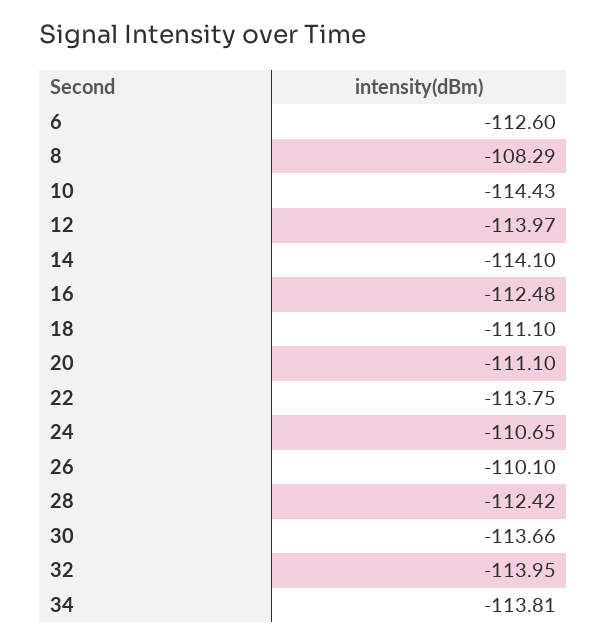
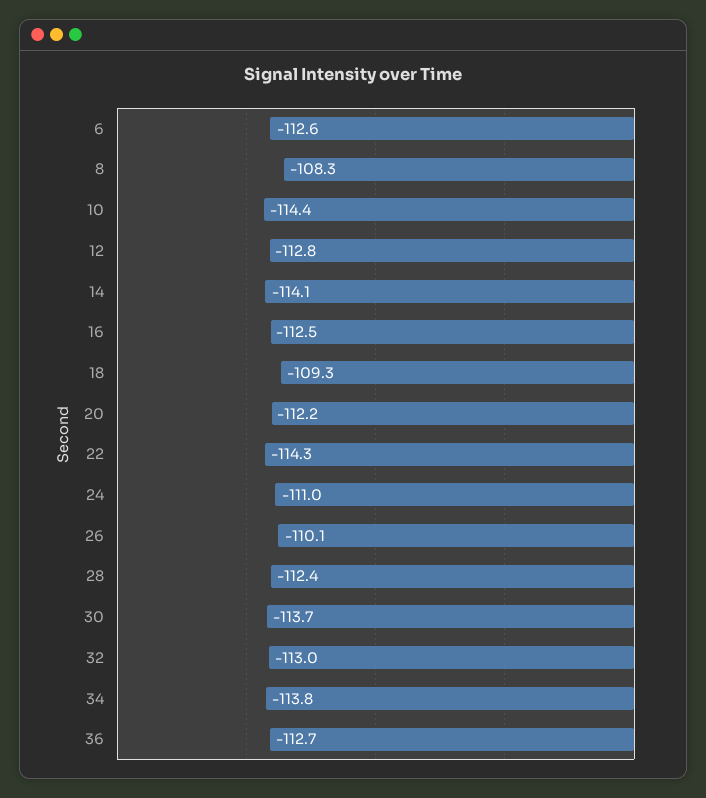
12: -113.97 -> -112.8
18: -111.1 -> -109.3
20: -111.1 -> -112.2
22: -113.75 -> -114.3
24: -110.65 -> -111
32: -113.95 -> -113
36: none -> -112.7

